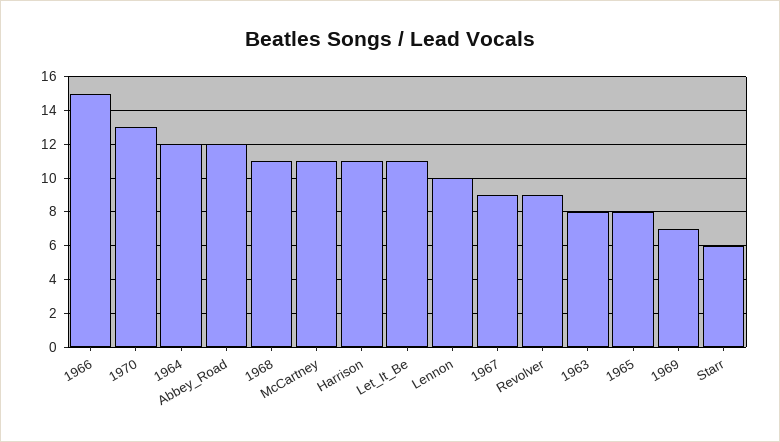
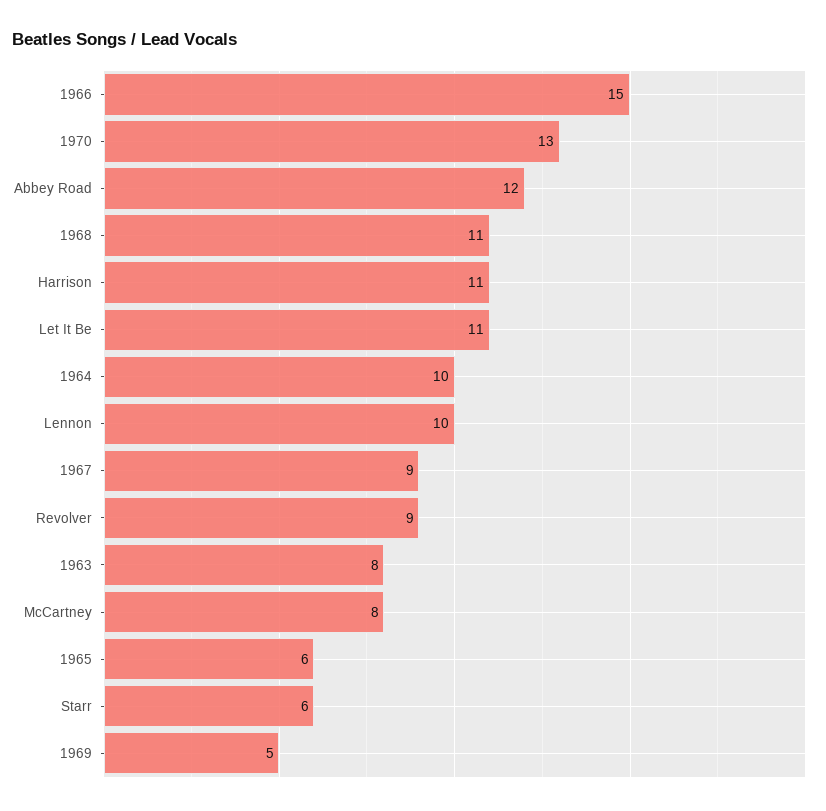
1964: 12 -> 10
McCartney: 11 -> 8
1965: 8 -> 6
1969: 7 -> 5

